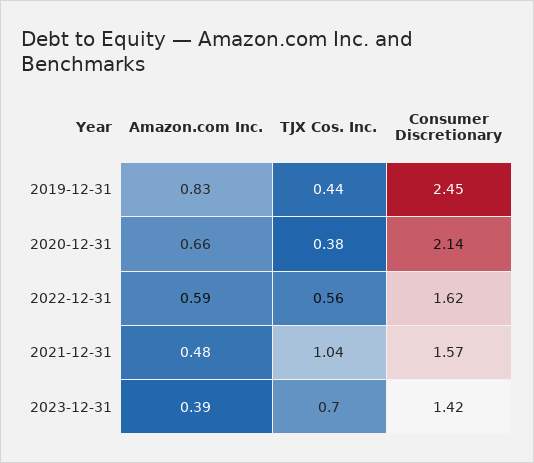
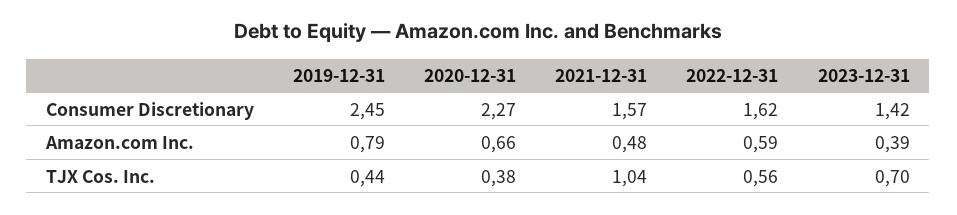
Amazon.com Inc., 2019-12-31: 0.83 -> 0.79
Consumer Discretionary, 2020-12-31: 2.14 -> 2.27

